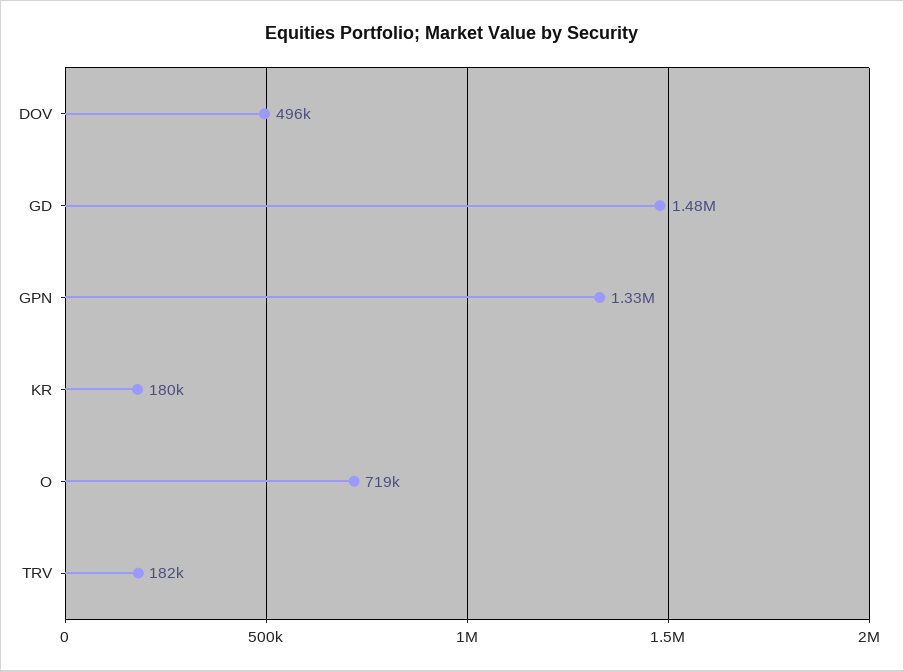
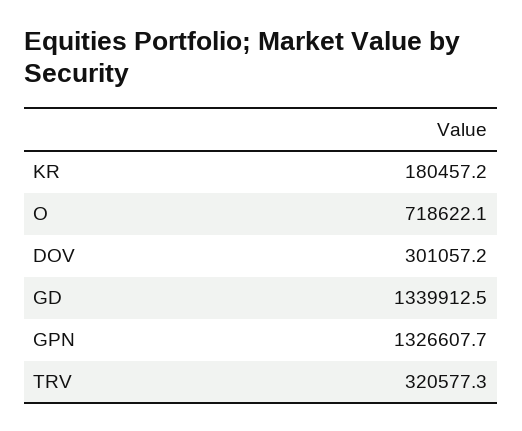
DOV: 496000 -> 301057.2
GD: 1480000 -> 1339912.5
TRV: 182000 -> 320577.3

